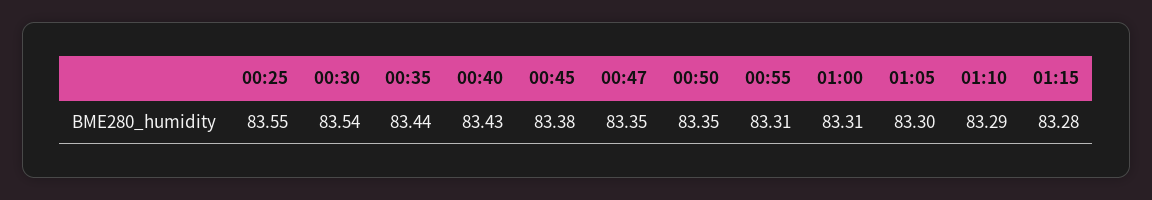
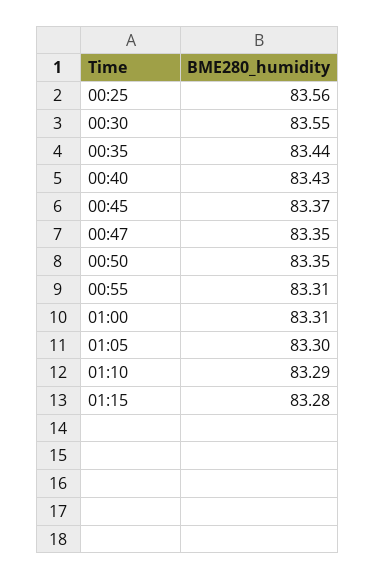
00:25: 83.55 -> 83.56
00:30: 83.54 -> 83.55
00:45: 83.38 -> 83.37

